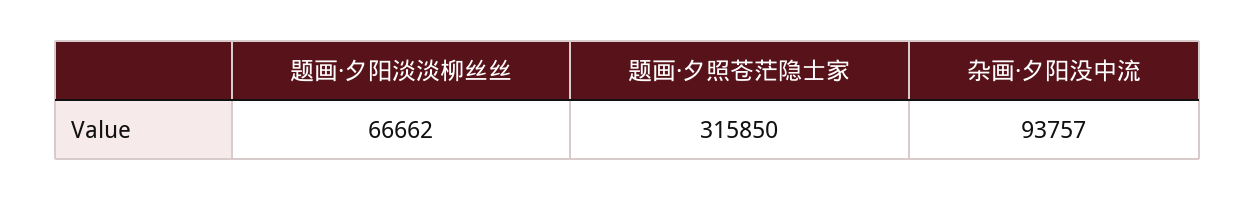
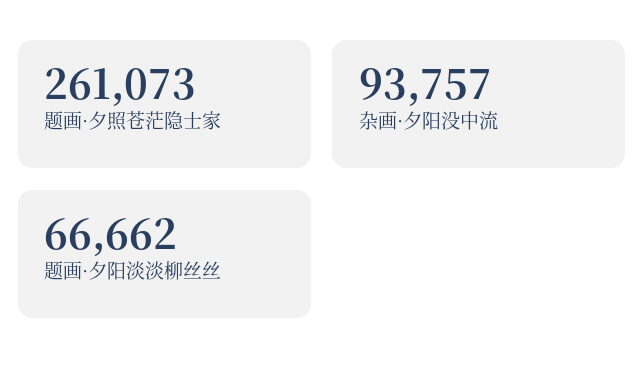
题画·夕照苍茫隐士家: 315850 -> 261073

